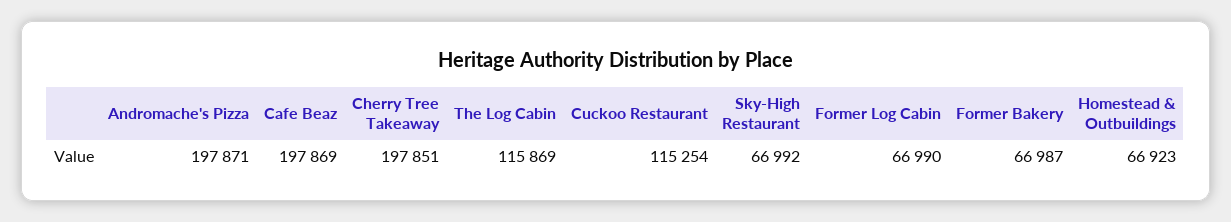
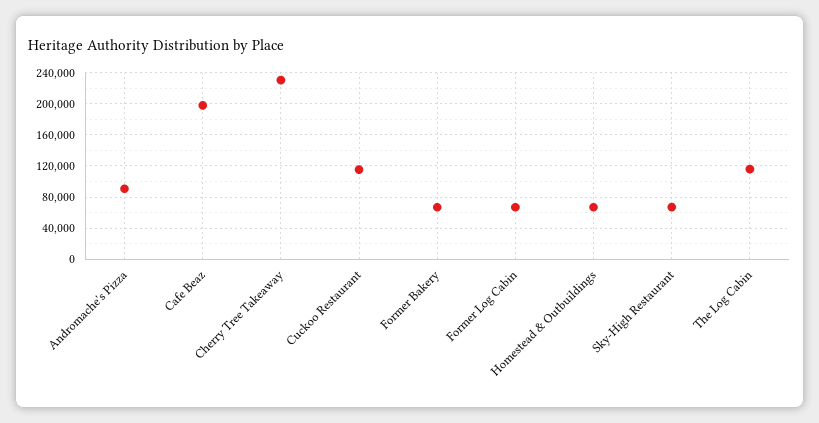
Andromache's Pizza: 197871 -> 90000
Cherry Tree Takeaway: 197851 -> 230000

